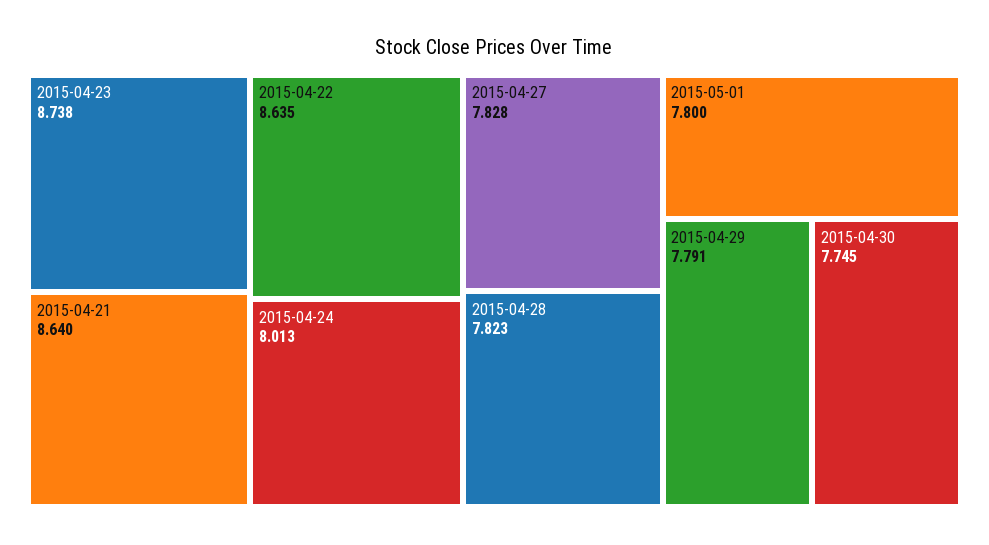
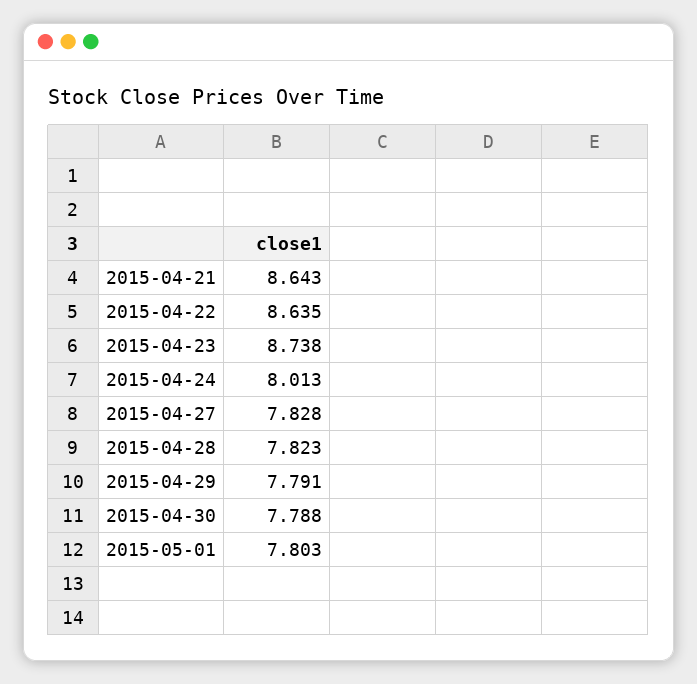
2015-04-21: 8.64 -> 8.643
2015-05-01: 7.8 -> 7.803
2015-04-30: 7.745 -> 7.788

